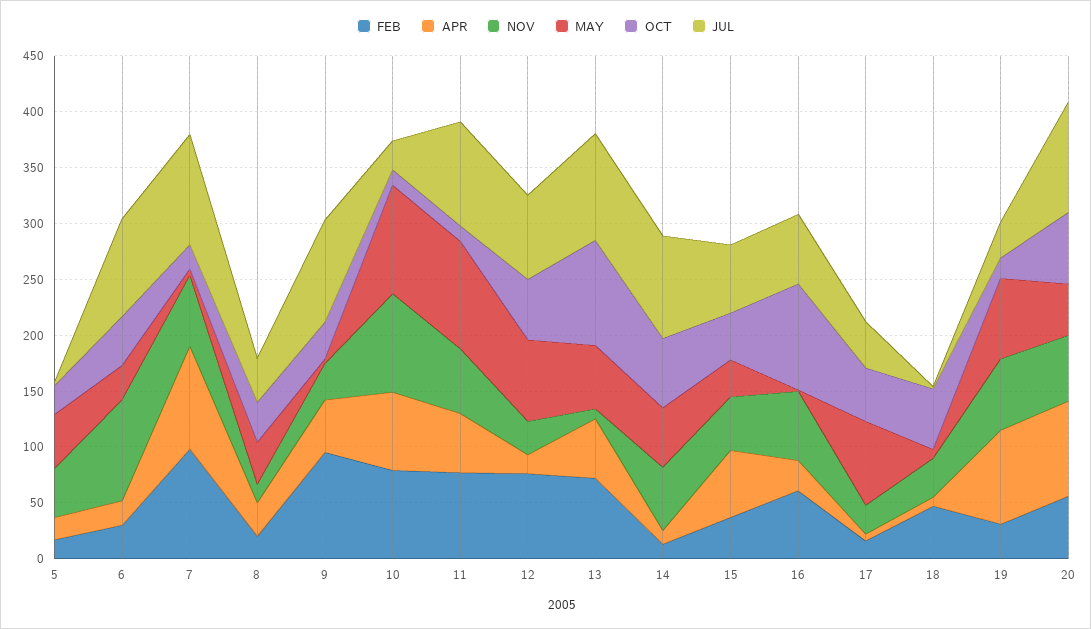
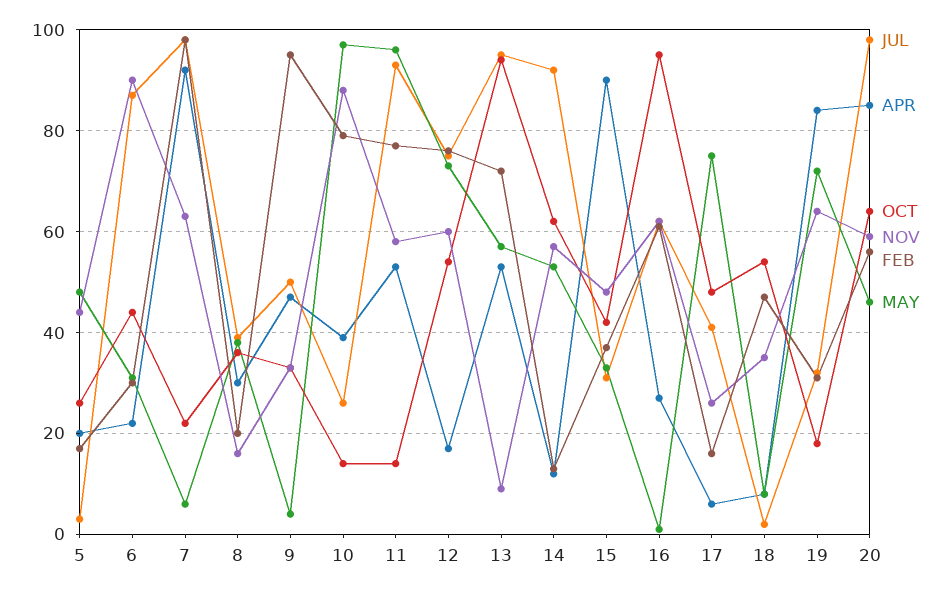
JUL, 9: 90 -> 50
APR, 10: 70 -> 40
NOV, 12: 30 -> 60
APR, 15: 60 -> 90
JUL, 15: 60 -> 30

